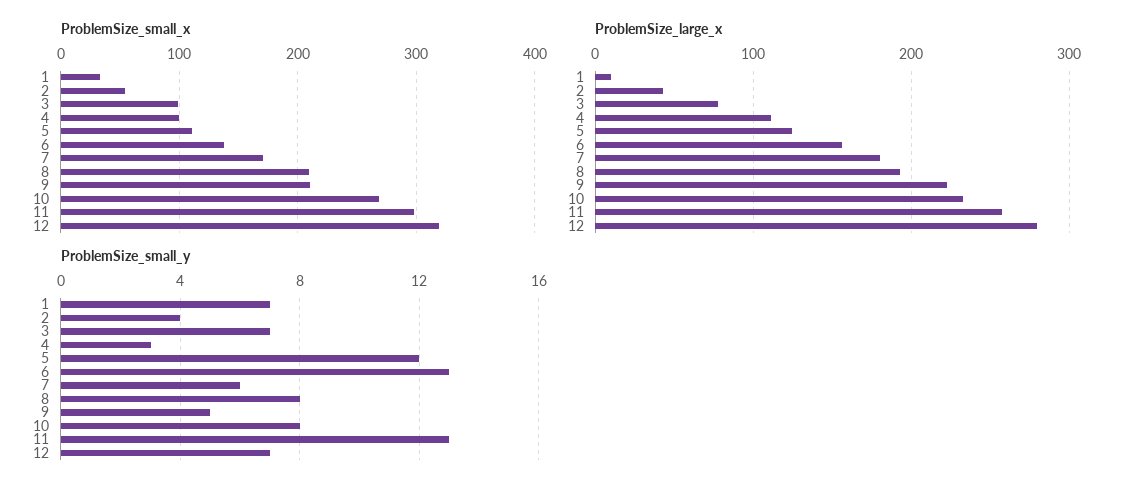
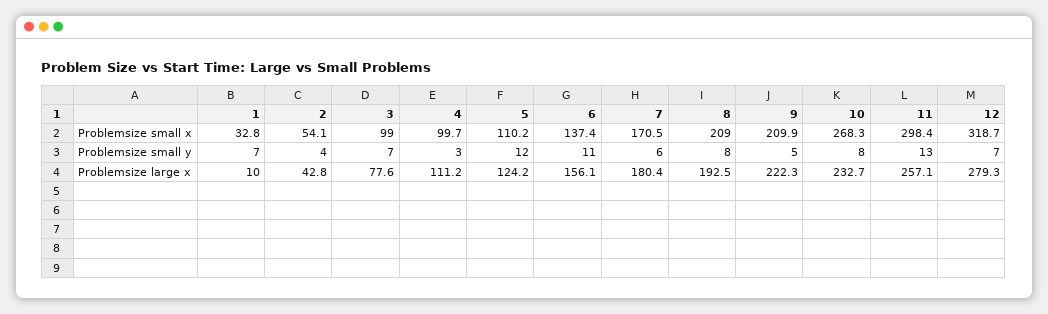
ProblemSize_small_y, 6: 13 -> 11

